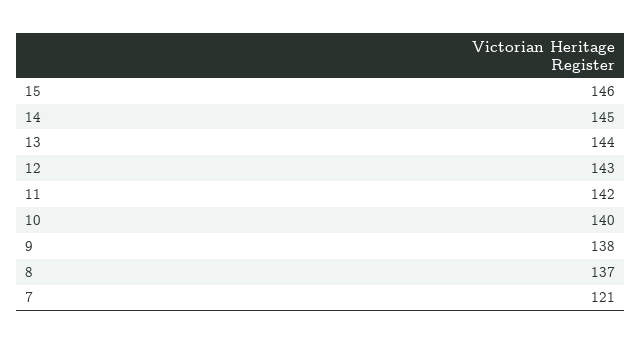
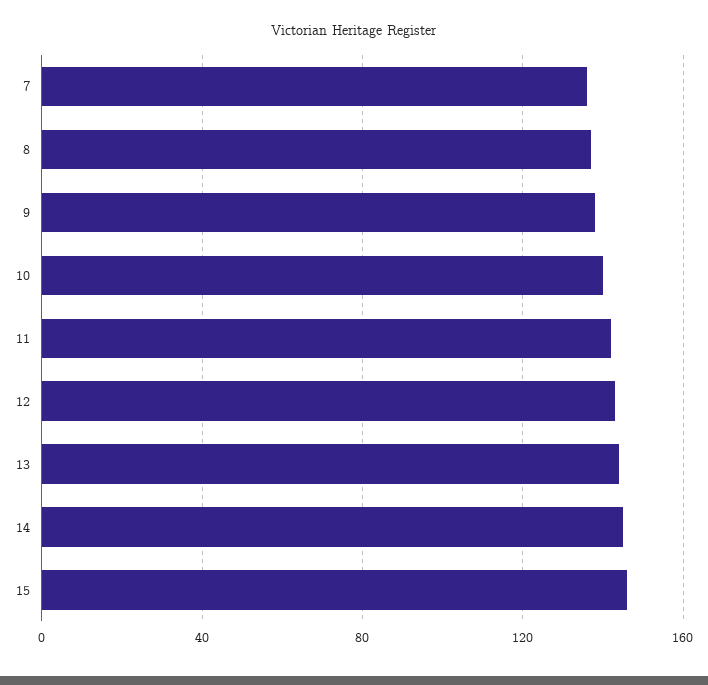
7: 121 -> 135

